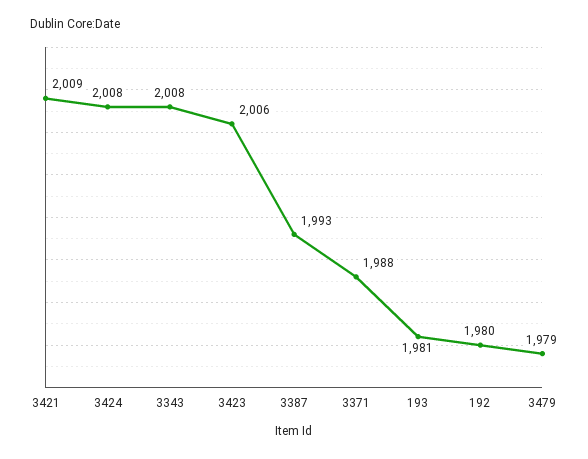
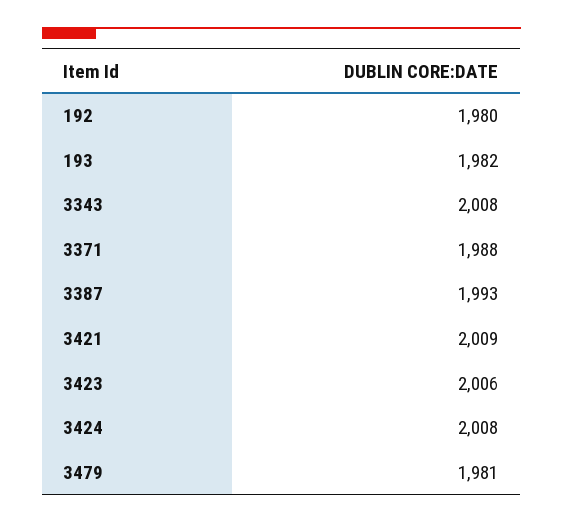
193: 1981 -> 1982
3479: 1979 -> 1981

